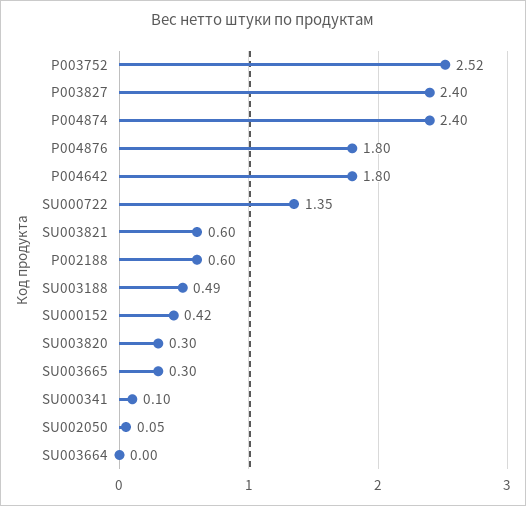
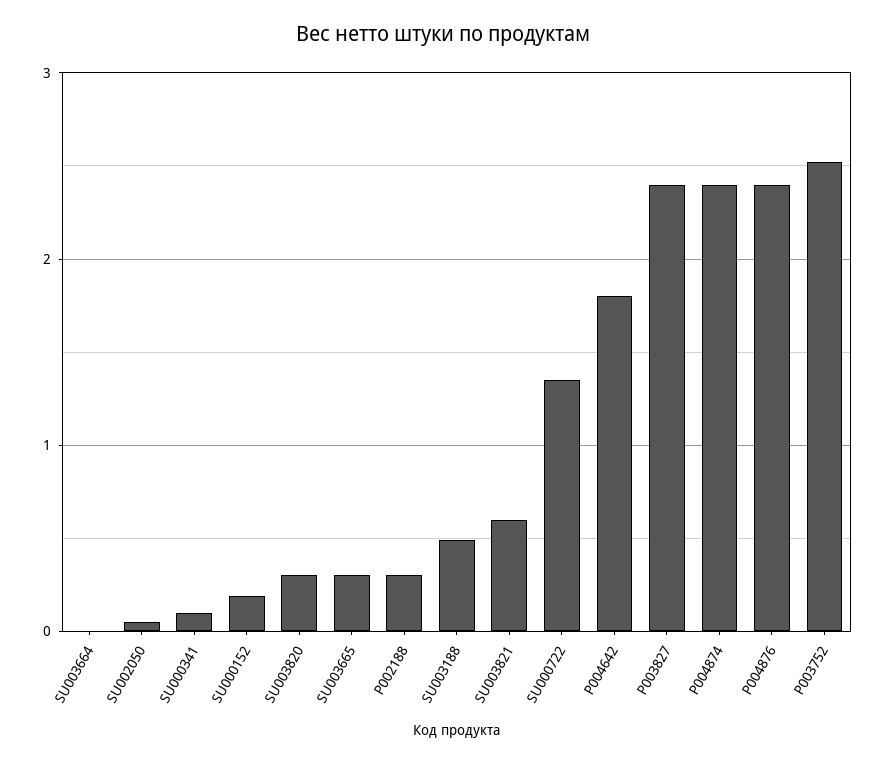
P004876: 1.8 -> 2.4
P002188: 0.6 -> 0.3
SU000152: 0.42 -> 0.2

